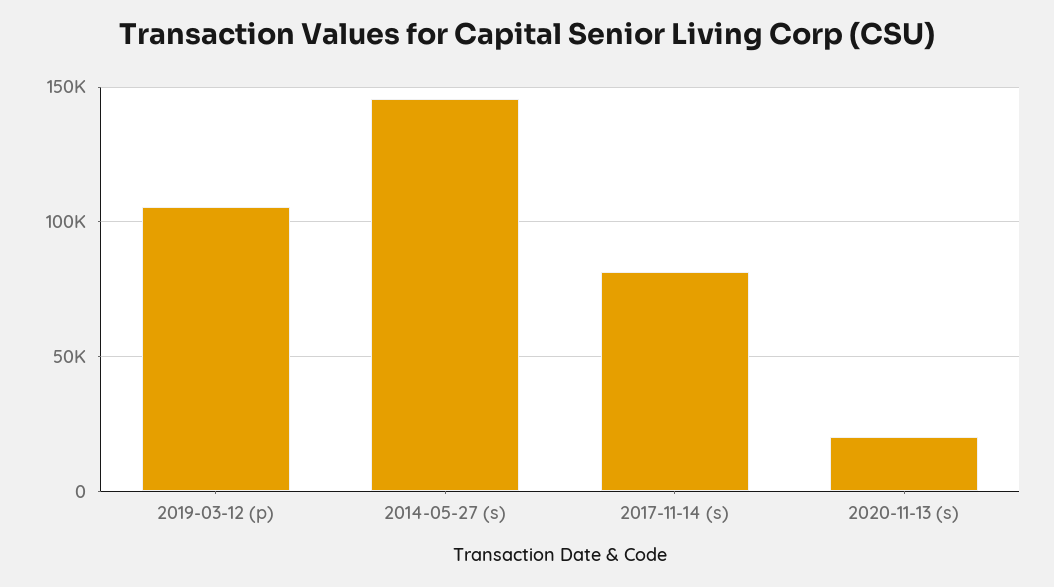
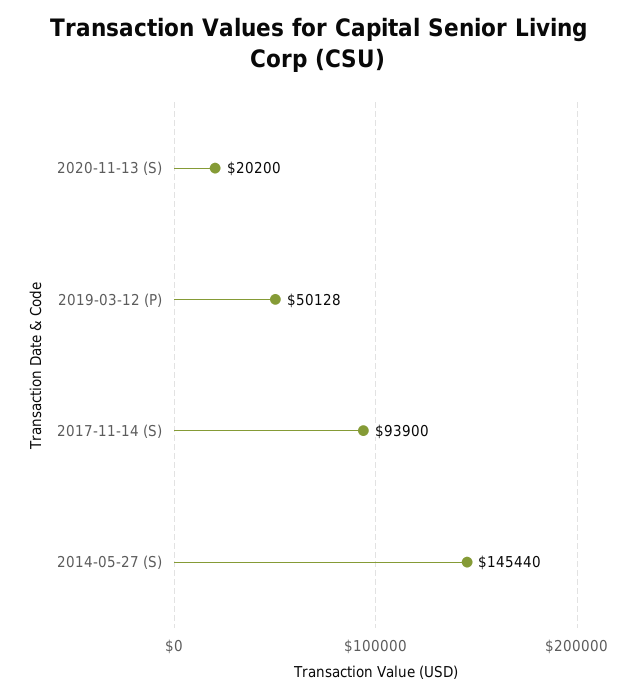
2019-03-12 (p): 105000 -> 50128
2017-11-14 (s): 80000 -> 93900

